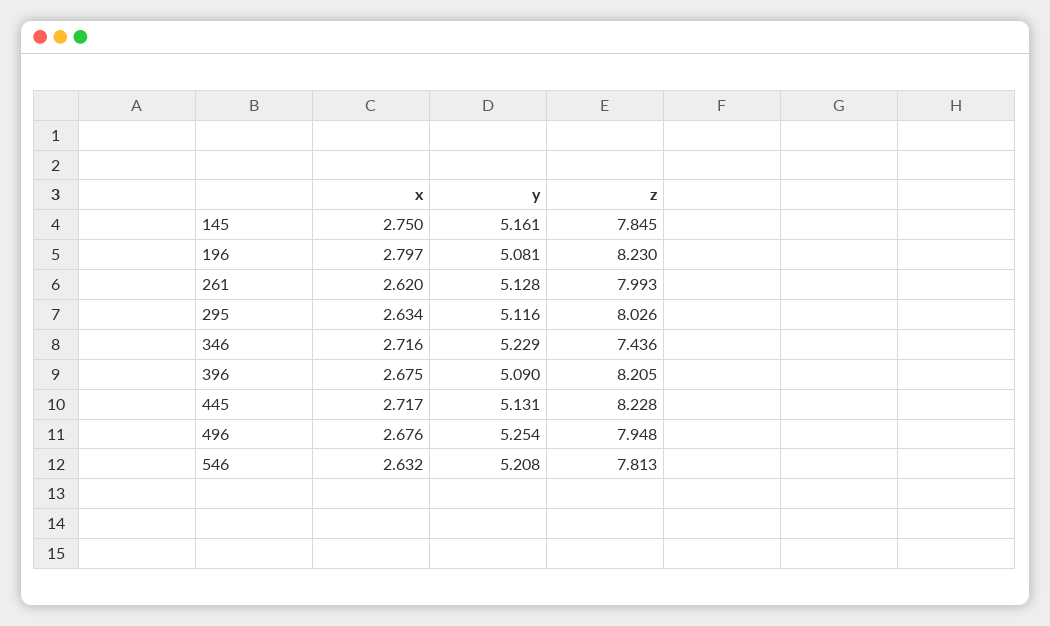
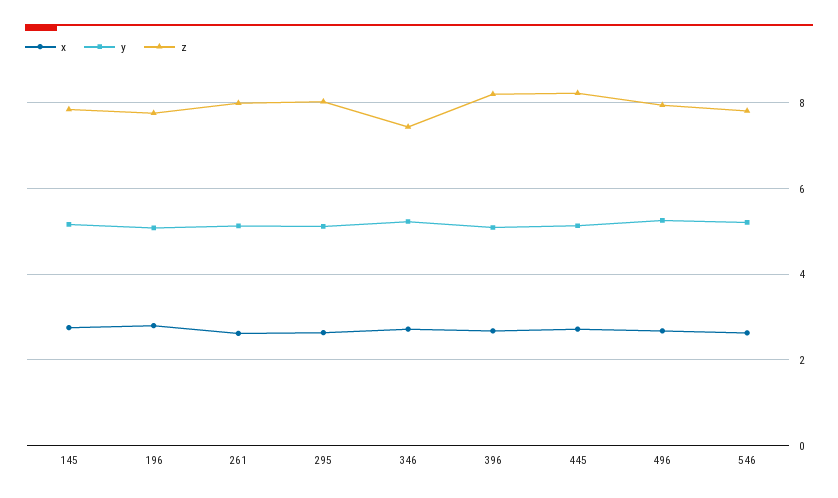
z, 196: 8.23 -> 7.8

